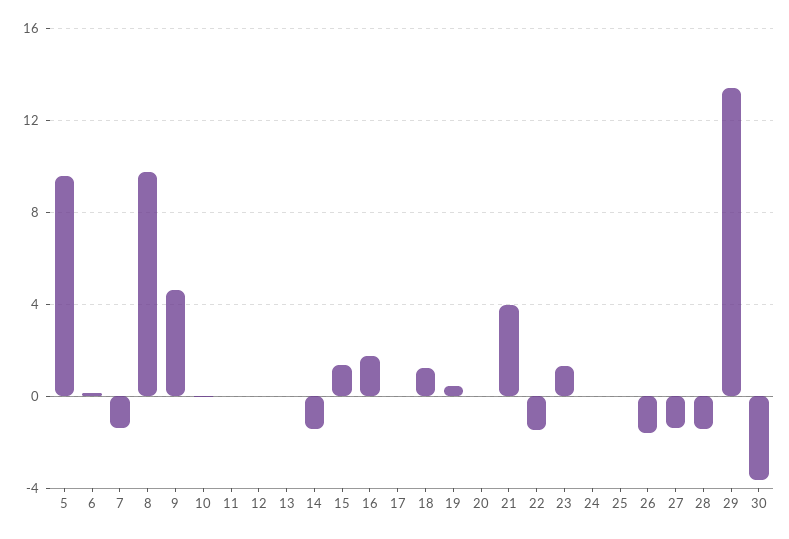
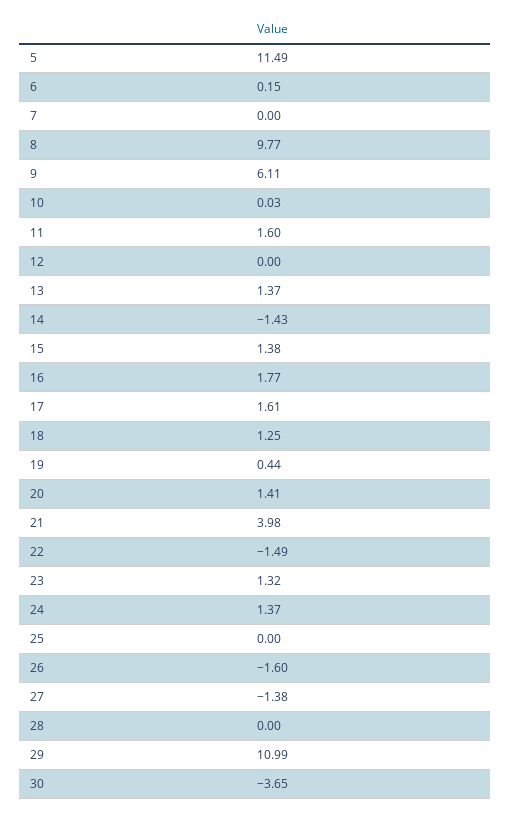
5: 9.5 -> 11.49
7: -1.5 -> 0
9: 4.5 -> 6.11
11: 0 -> 1.6
13: 0 -> 1.37
17: 0 -> 1.61
20: 0 -> 1.41
24: 0 -> 1.37
28: -1.5 -> 0
29: 13.5 -> 10.99

